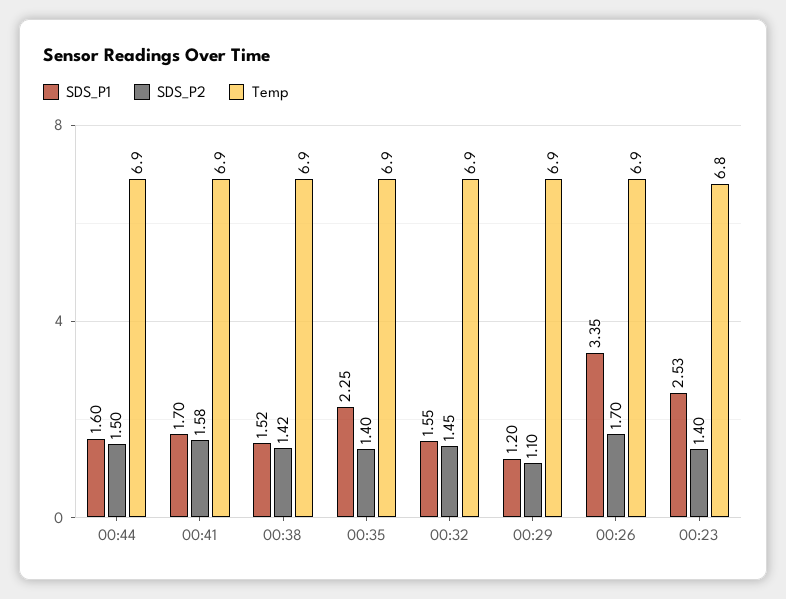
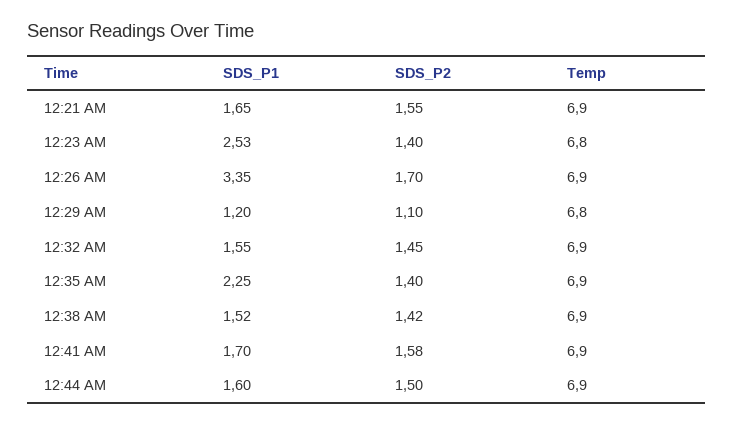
Temp, 00:29: 6.9 -> 6.8
SDS_P1, 12:21 AM: none -> 1.65
SDS_P2, 12:21 AM: none -> 1.55
Temp, 12:21 AM: none -> 6.9

